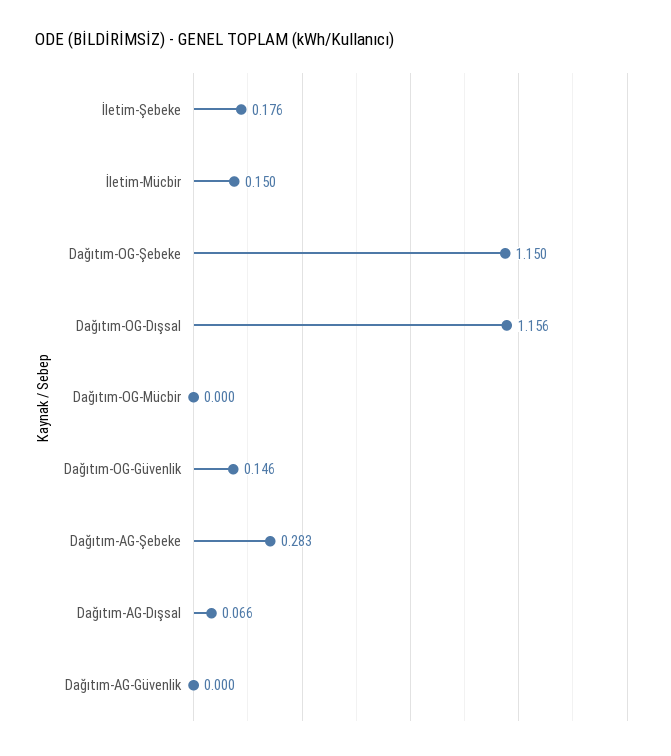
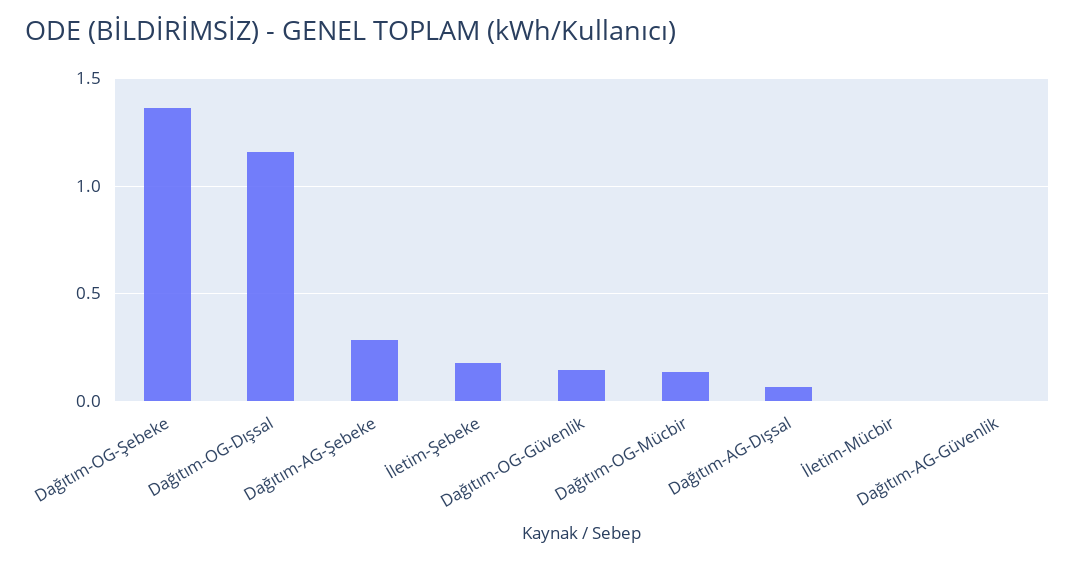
İletim-Mücbir: 0.15 -> 0
Dağıtım-OG-Şebeke: 1.15 -> 1.35
Dağıtım-OG-Mücbir: 0 -> 0.15

